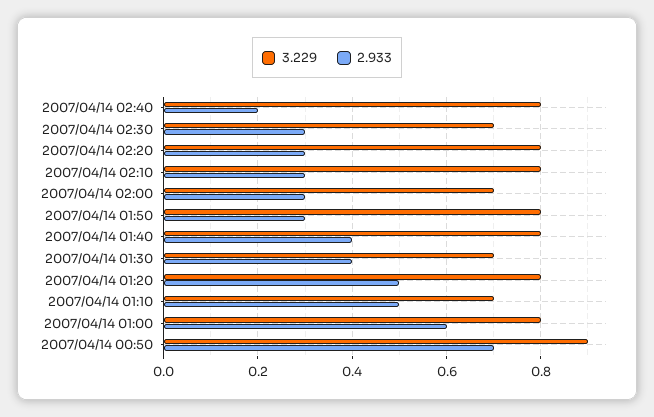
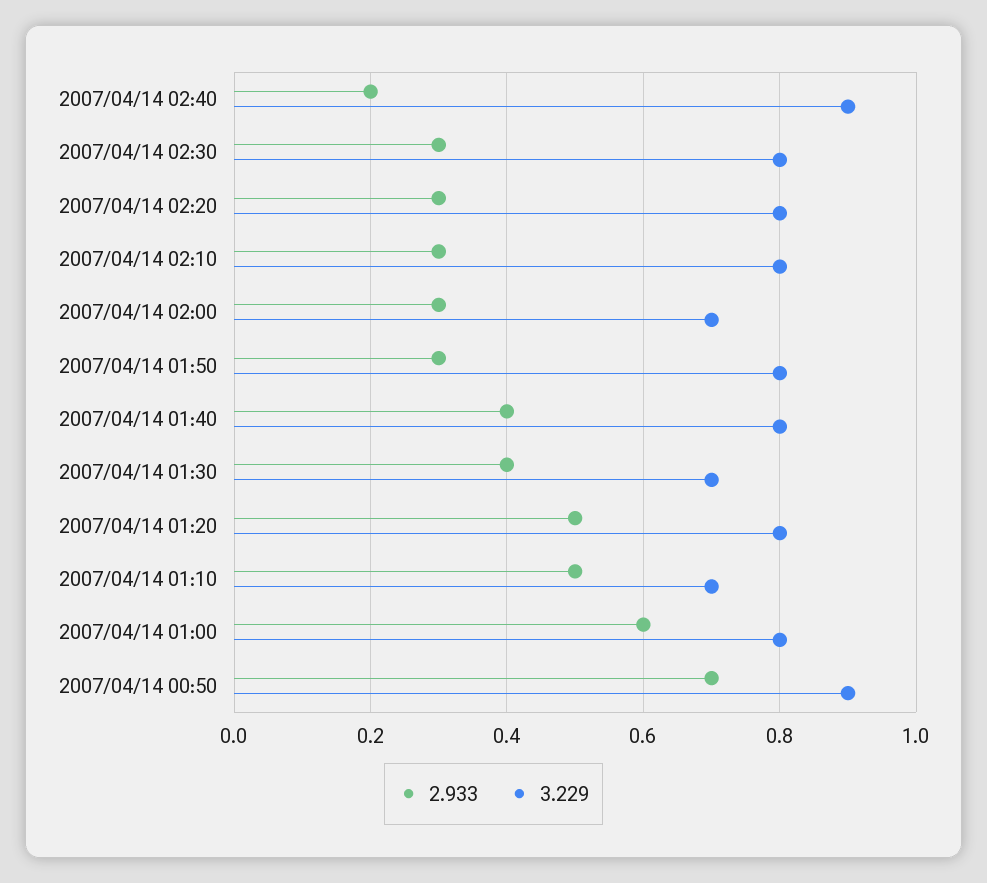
3.229, 2007/04/14 02:40: 0.8 -> 0.9
3.229, 2007/04/14 02:30: 0.7 -> 0.8

